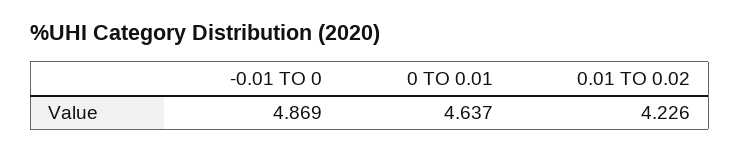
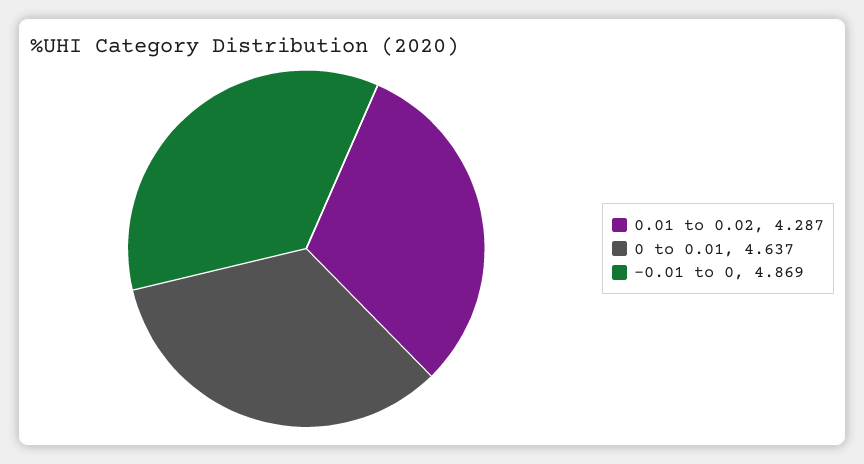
0.01 TO 0.02: 4.226 -> 4.287

